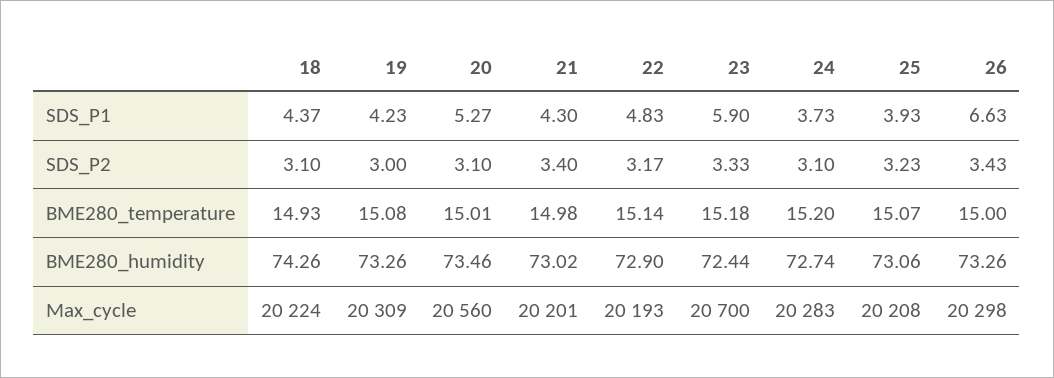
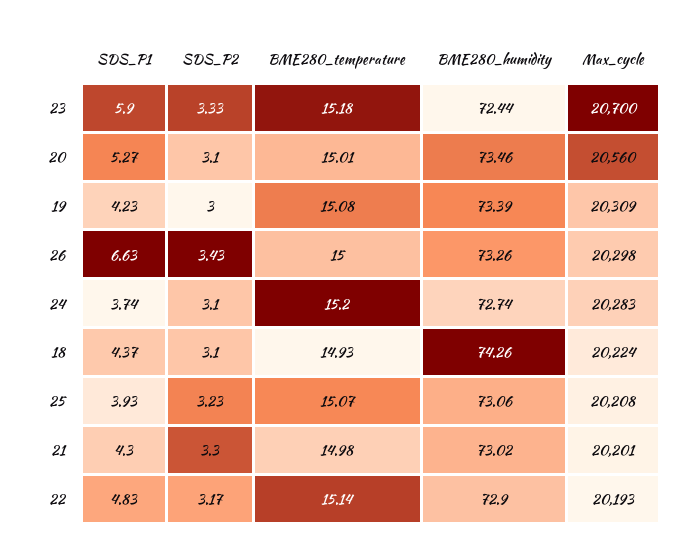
24, SDS_P1: 3.73 -> 3.74
21, SDS_P2: 3.4 -> 3.3
19, BME280_humidity: 73.26 -> 73.39

